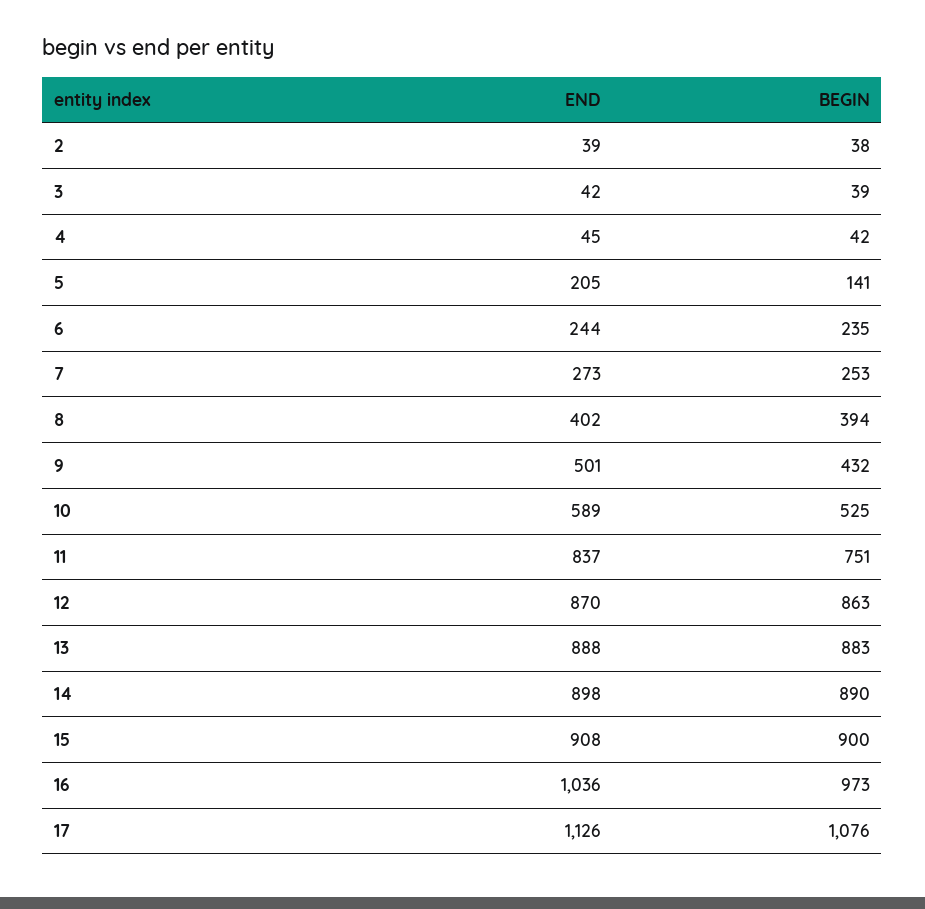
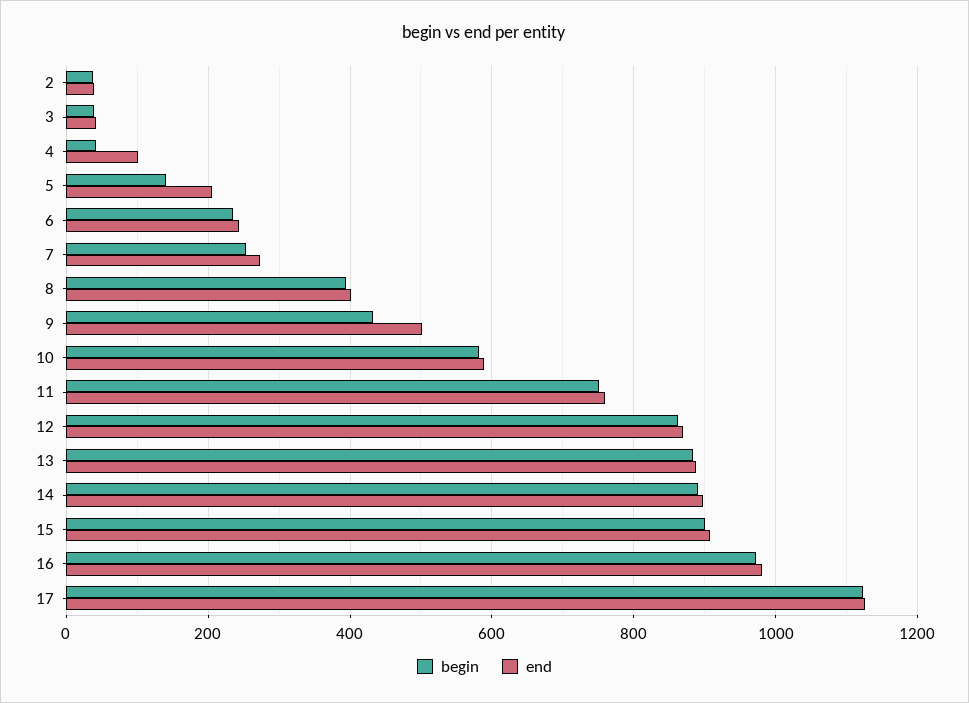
END, 4: 45 -> 100
BEGIN, 10: 525 -> 580
END, 11: 837 -> 760
END, 16: 1036 -> 980
BEGIN, 17: 1076 -> 1120

